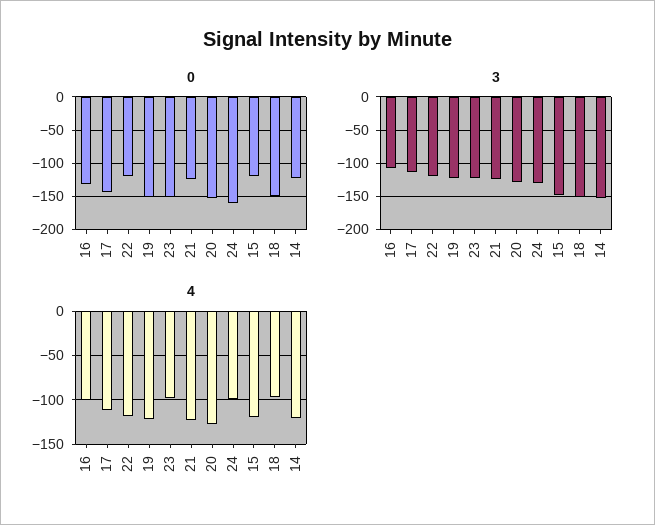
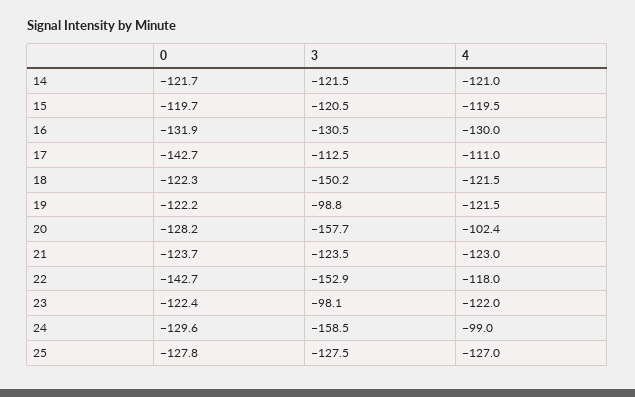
0, 22: -120 -> -142.7
0, 19: -150 -> -122.2
0, 23: -150 -> -122.4
0, 20: -150 -> -128.2
0, 24: -160 -> -129.6
0, 18: -150 -> -122.3
3, 16: -110 -> -130.5
3, 22: -120 -> -152.9
3, 19: -120 -> -98.8
3, 23: -120 -> -98.1
3, 20: -130 -> -157.7
3, 24: -130 -> -158.5
3, 15: -150 -> -120.5
3, 14: -150 -> -121.5
4, 16: -100 -> -130
4, 23: -100 -> -122
4, 20: -130 -> -102.4
4, 18: -100 -> -121.5
0, 25: none -> -127.8
3, 25: none -> -127.5
4, 25: none -> -127

